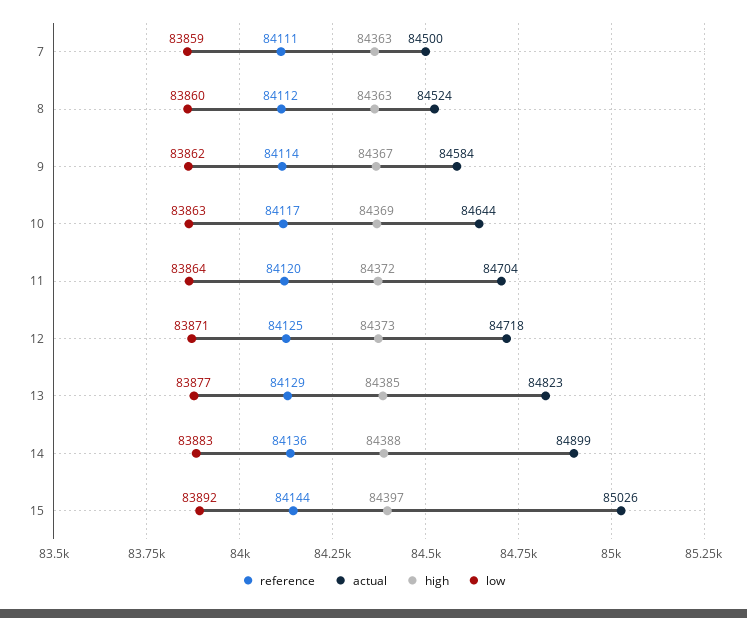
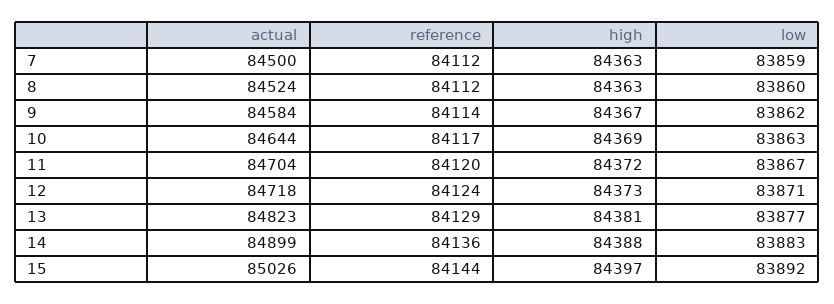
reference, 7: 84111 -> 84112
low, 11: 83864 -> 83867
reference, 12: 84125 -> 84124
high, 13: 84385 -> 84381

